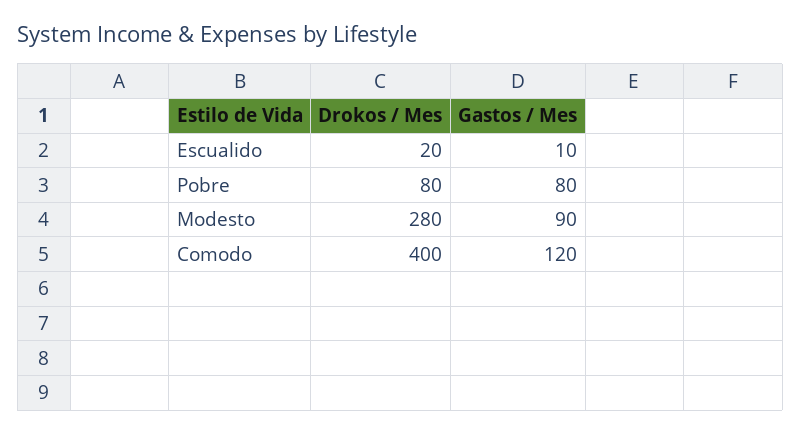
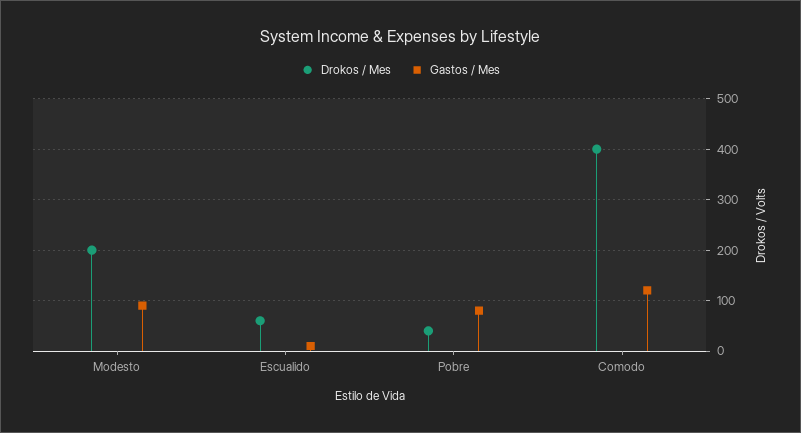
Drokos / Mes, Escualido: 20 -> 60
Drokos / Mes, Pobre: 80 -> 40
Drokos / Mes, Modesto: 280 -> 200

